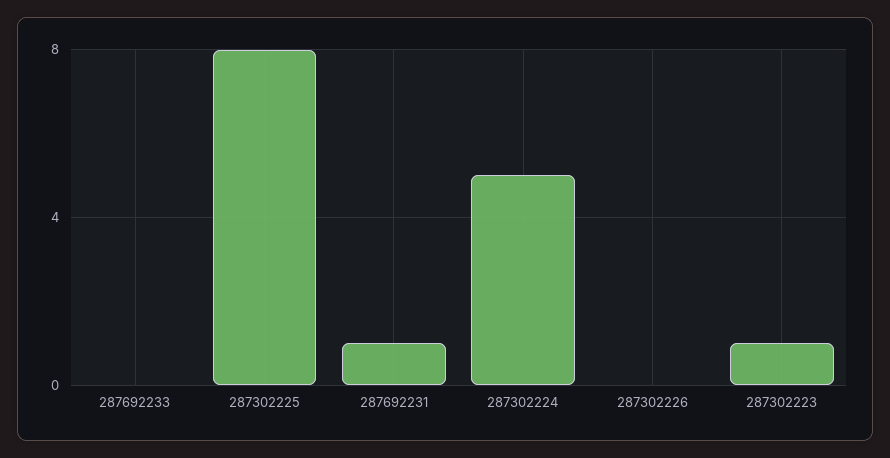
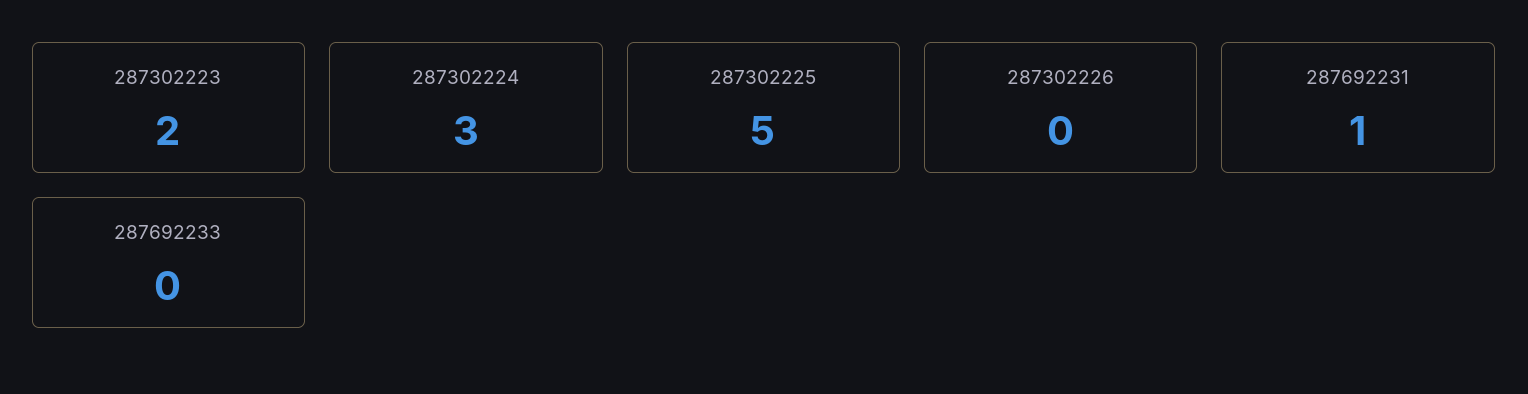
287302225: 8 -> 5
287302224: 5 -> 3
287302223: 1 -> 2

